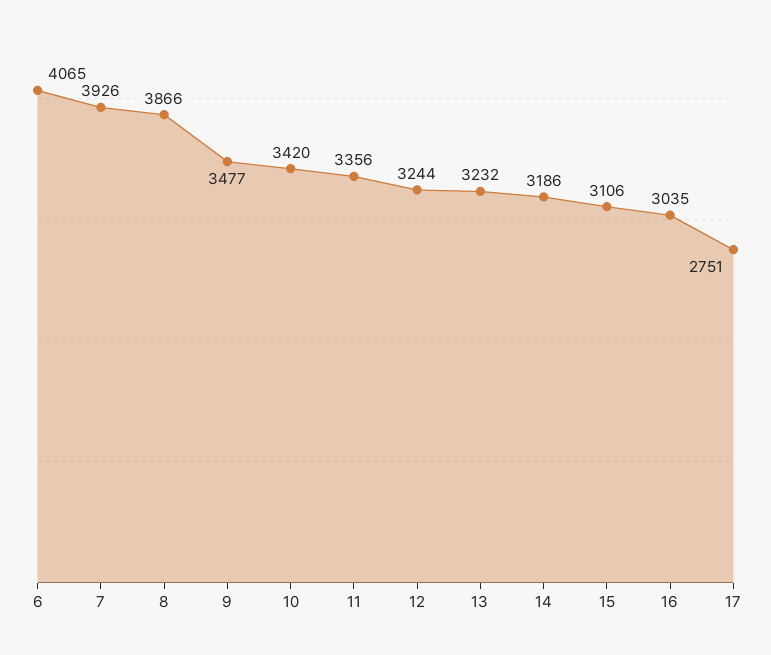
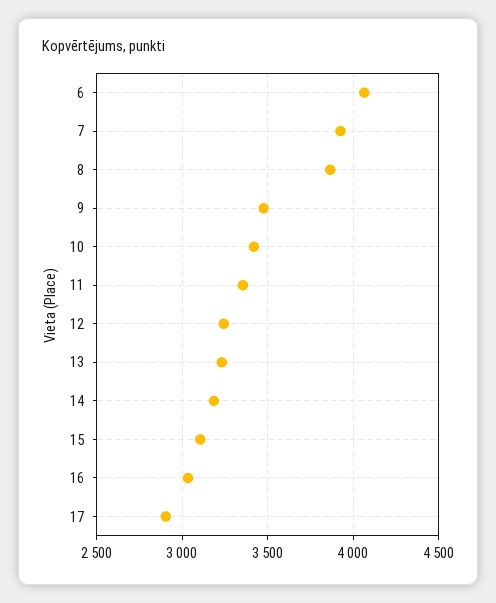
17: 2751 -> 2900

